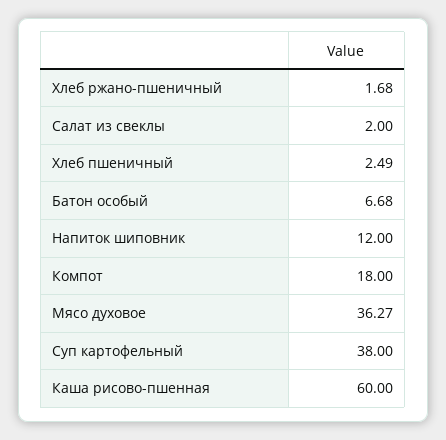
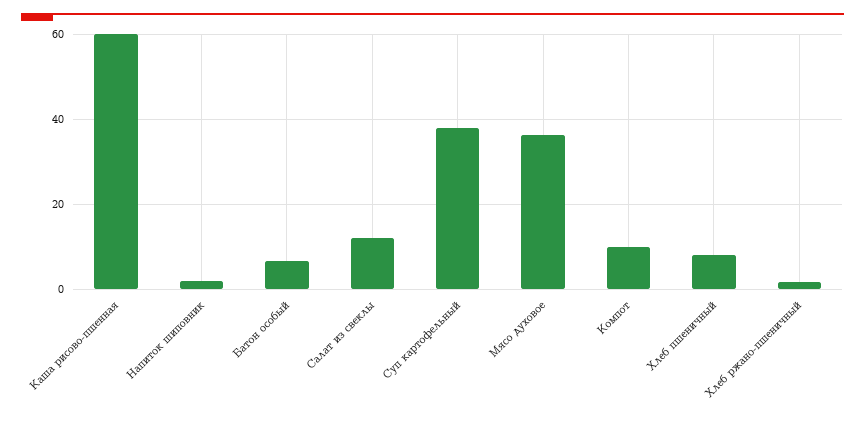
Салат из свеклы: 2 -> 12
Хлеб пшеничный: 2.49 -> 8
Напиток шиповник: 12 -> 2
Компот: 18 -> 10

